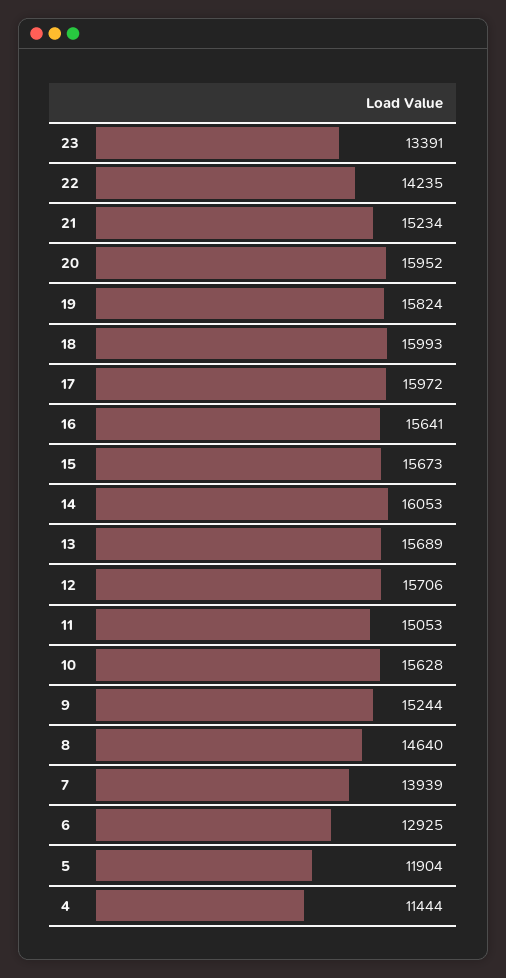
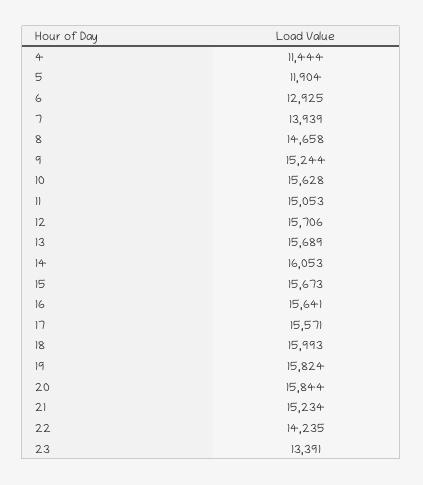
20: 15952 -> 15844
17: 15972 -> 15571
8: 14640 -> 14658

